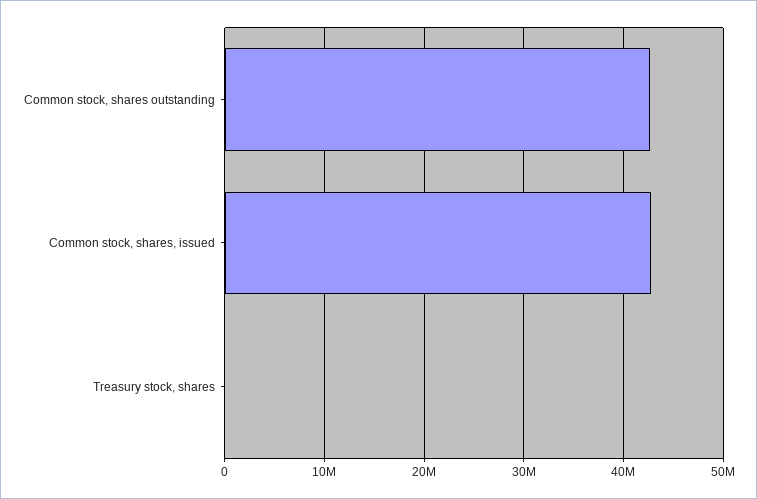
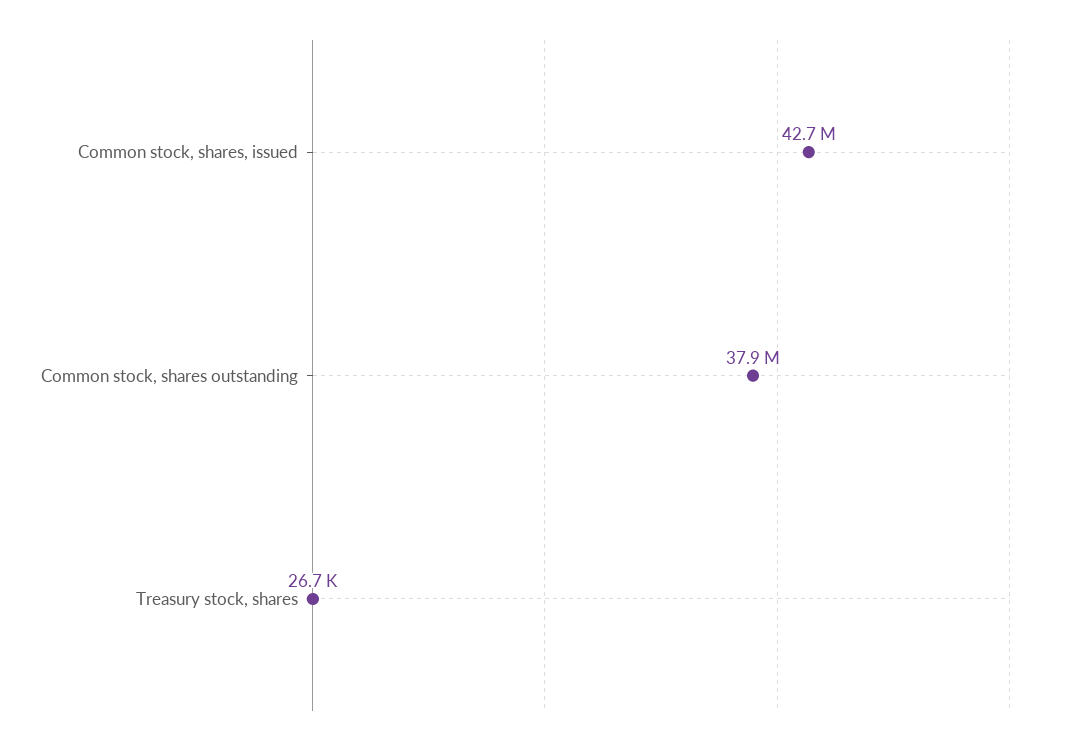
Common stock, shares outstanding: 43000000 -> 37900000

